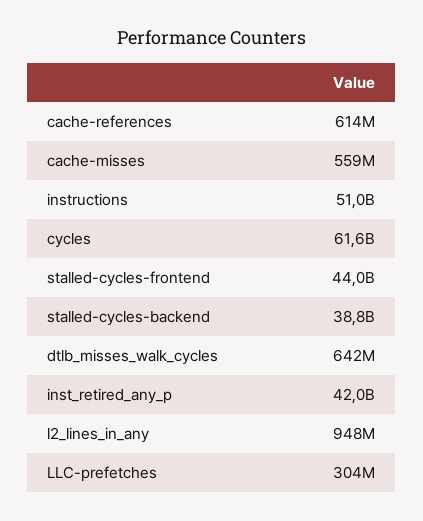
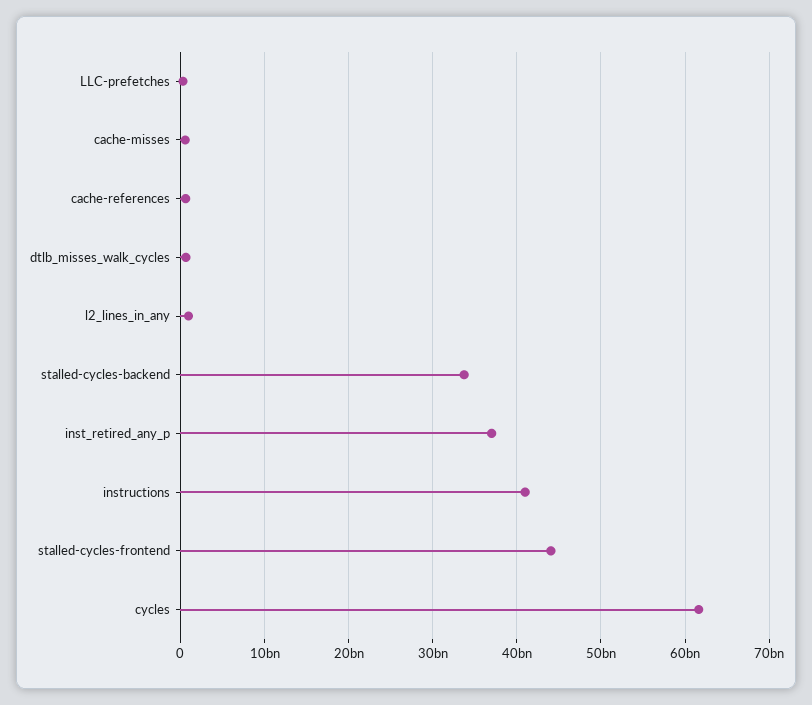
instructions: 51000000000 -> 41000000000
stalled-cycles-backend: 38800000000 -> 34000000000
inst_retired_any_p: 42000000000 -> 37000000000

